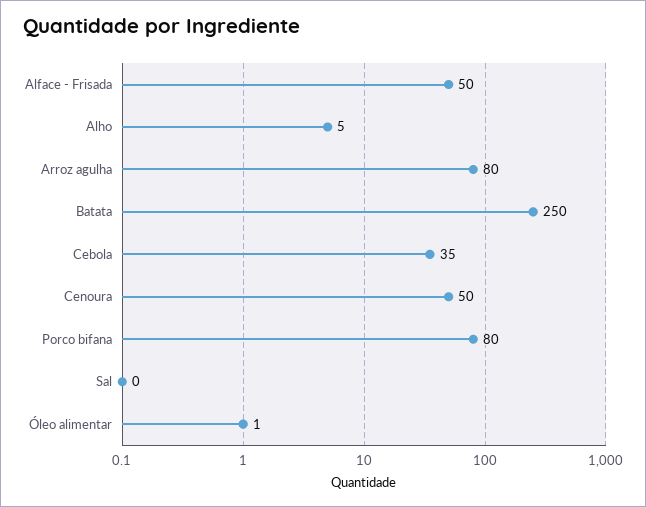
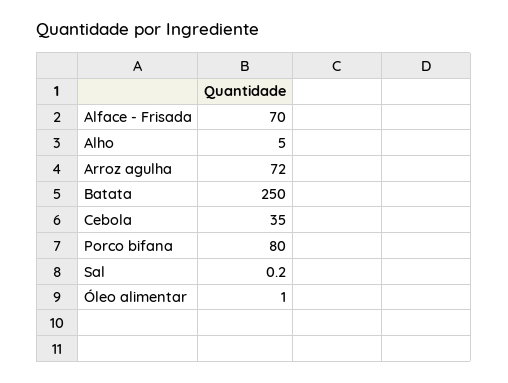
Alface - Frisada: 50 -> 70
Arroz agulha: 80 -> 72
Cenoura: 50 -> none

